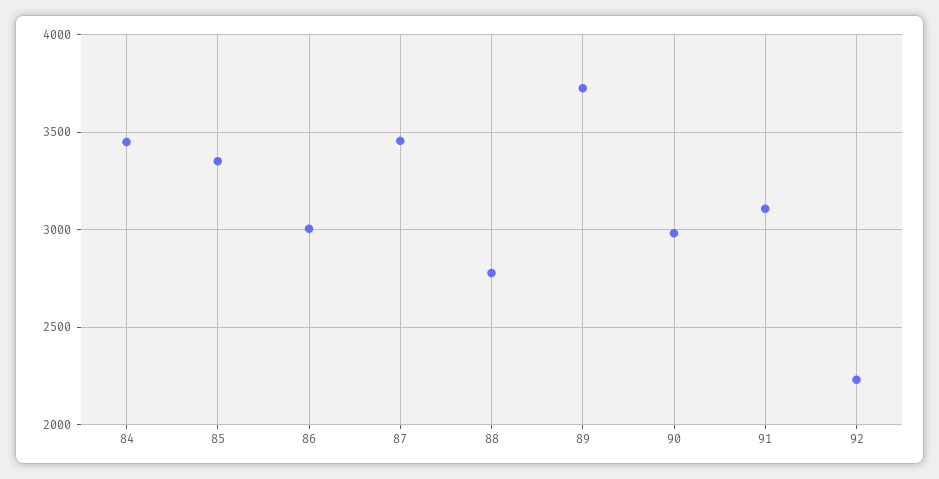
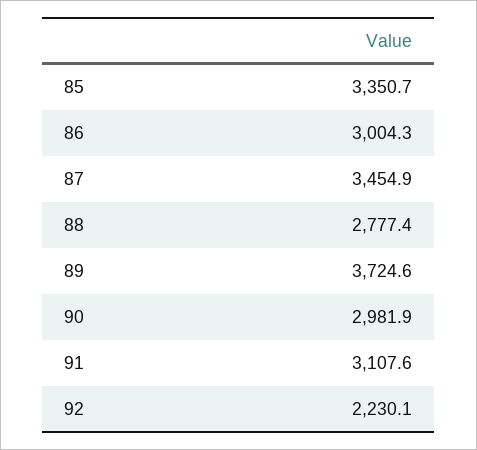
84: 3450 -> none

